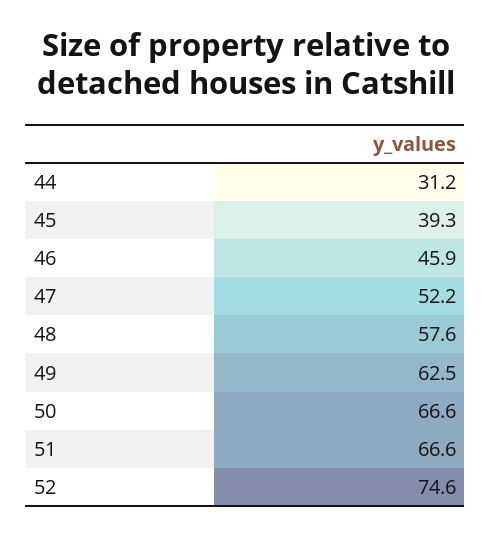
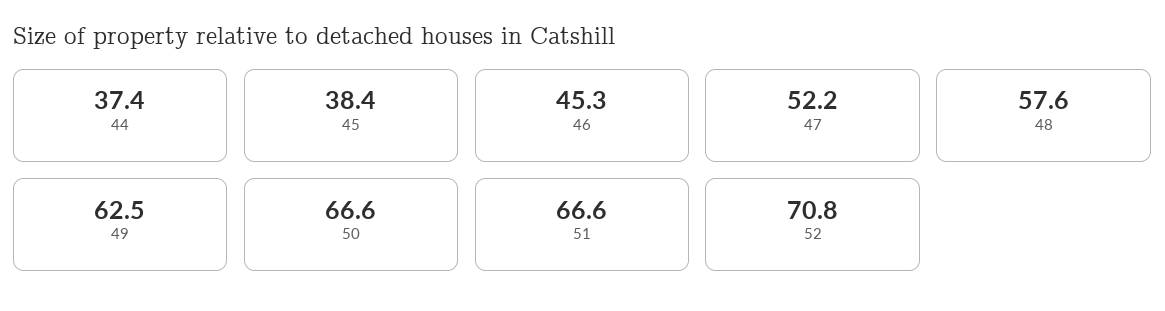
44: 31.2 -> 37.4
45: 39.3 -> 38.4
46: 45.9 -> 45.3
52: 74.6 -> 70.8

